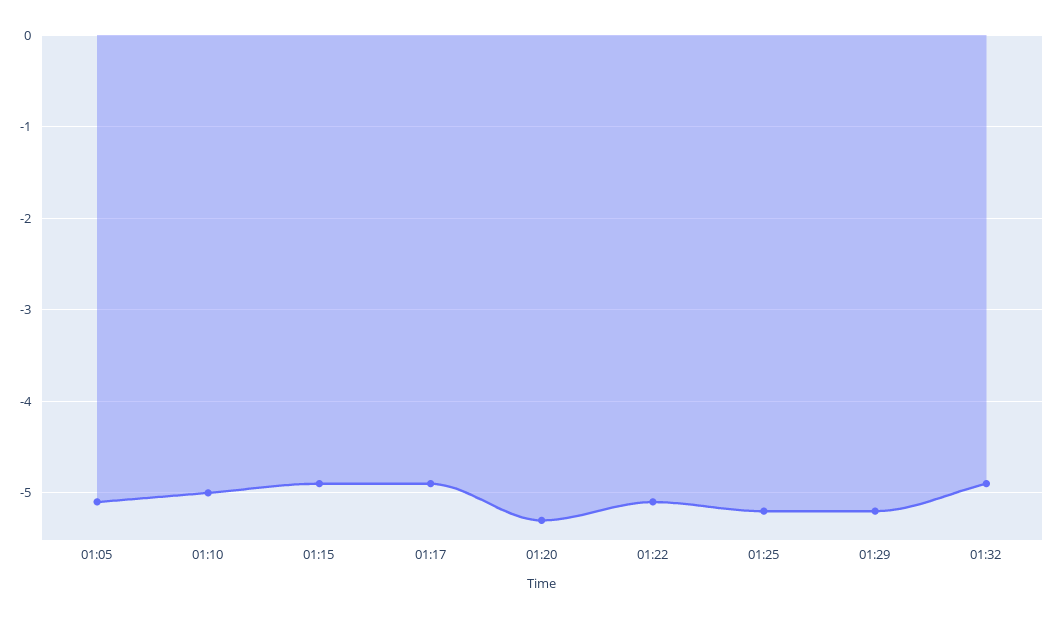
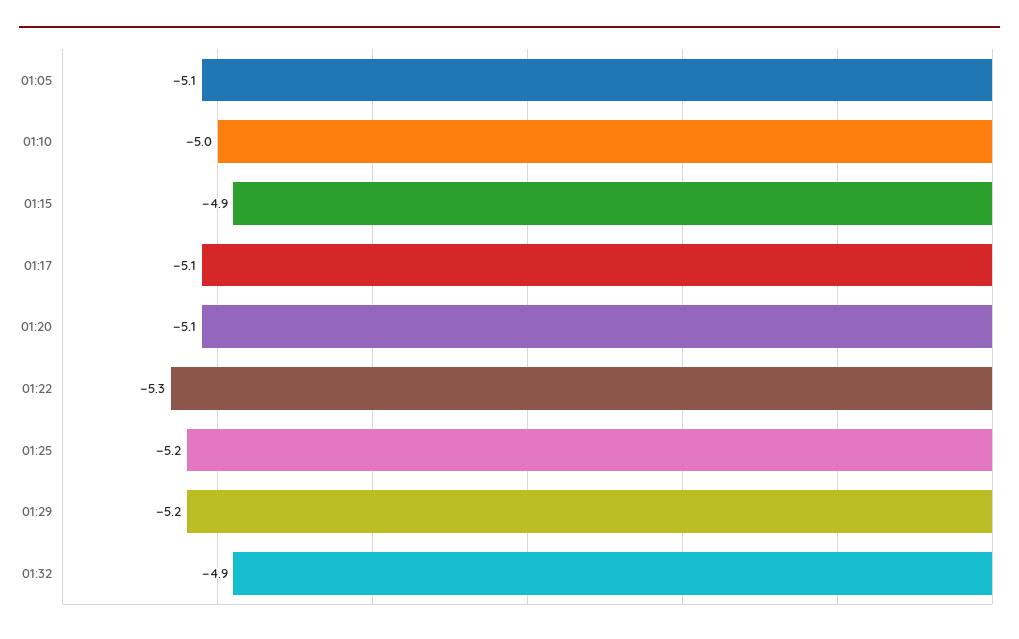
01:17: -4.9 -> -5.1
01:20: -5.3 -> -5.1
01:22: -5.1 -> -5.3

